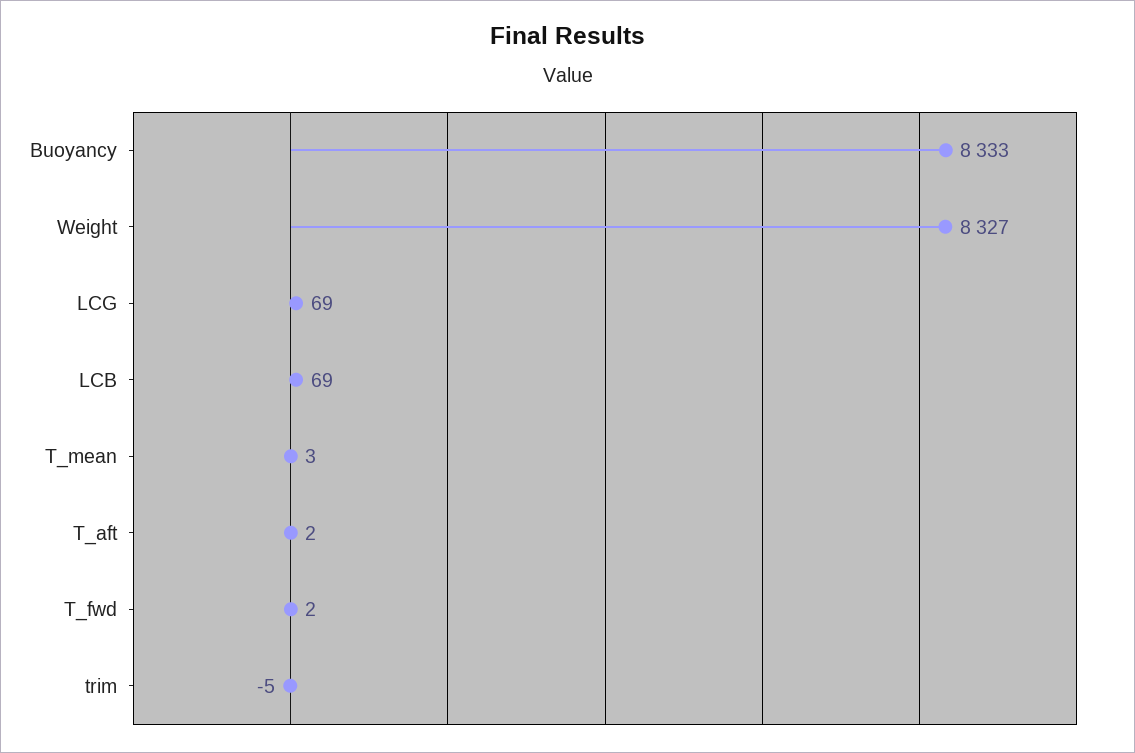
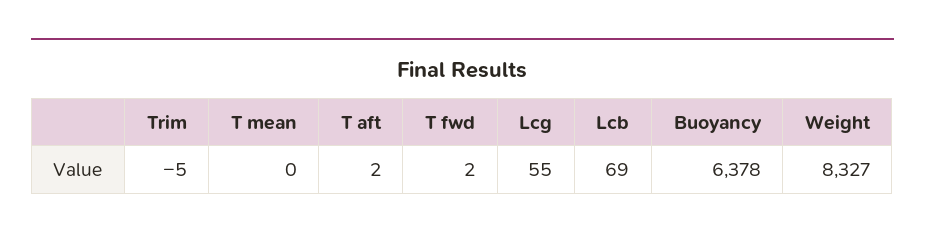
Buoyancy: 8333 -> 6378
LCG: 69 -> 55
T_mean: 3 -> 0

